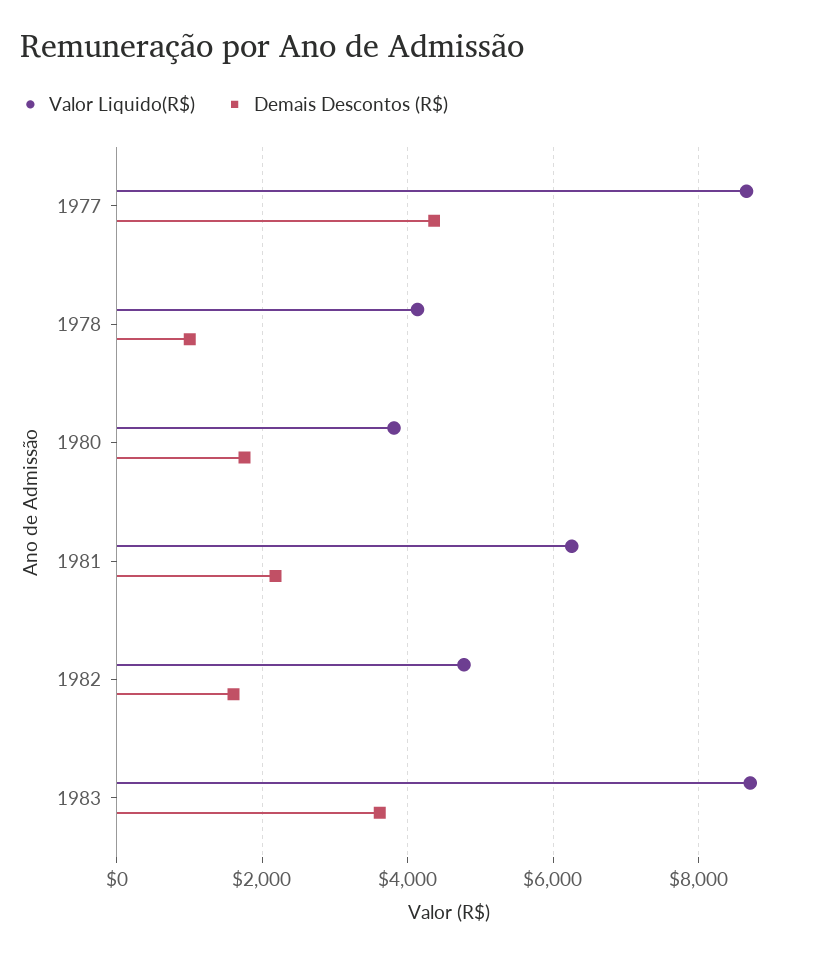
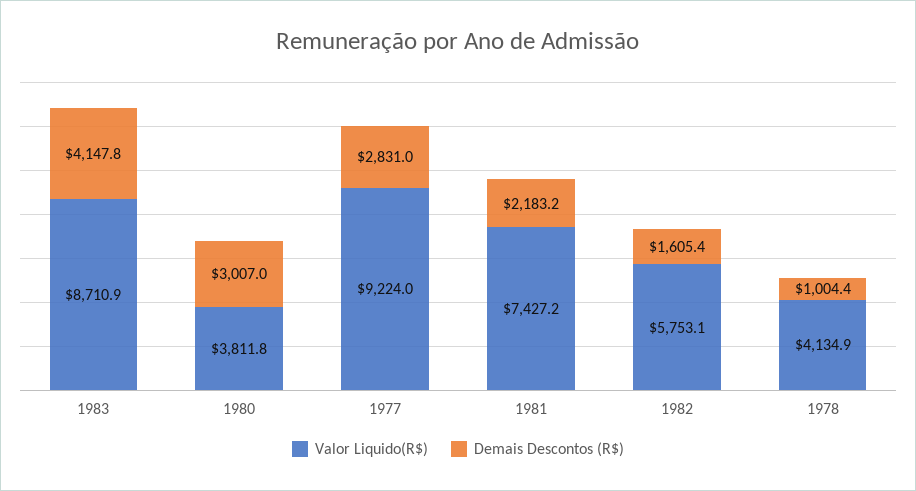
Valor Liquido(R$), 1977: 8600 -> 9224
Demais Descontos (R$), 1977: 4400 -> 2831
Demais Descontos (R$), 1980: 1800 -> 3007
Valor Liquido(R$), 1981: 6200 -> 7427.2
Valor Liquido(R$), 1982: 4800 -> 5753.1
Demais Descontos (R$), 1983: 3600 -> 4147.8

